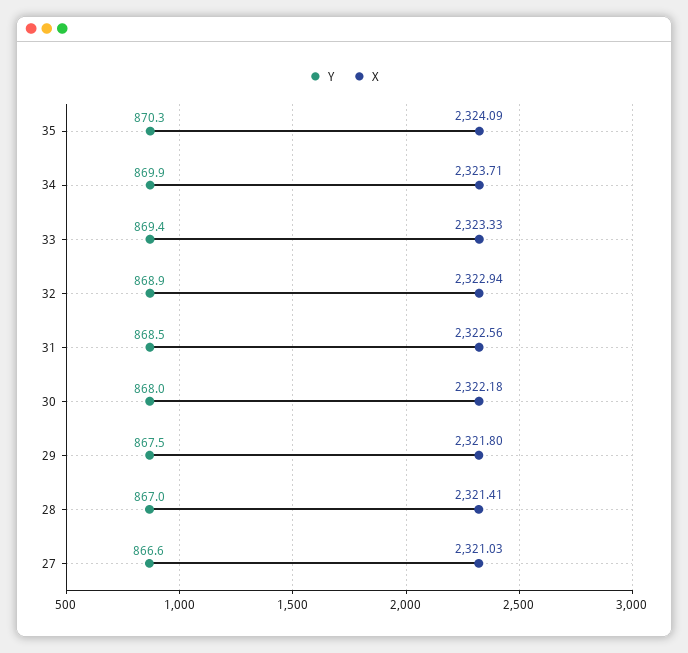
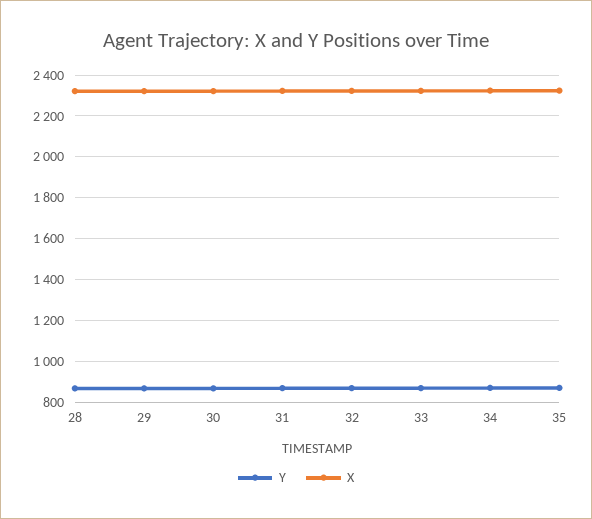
Y, 27: 866.6 -> none
X, 27: 2321.03 -> none

